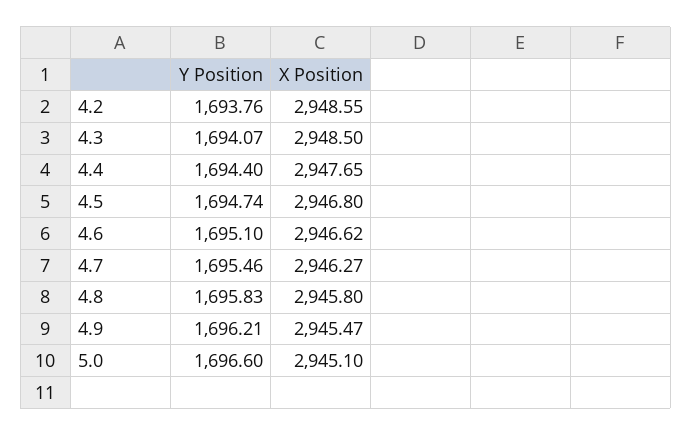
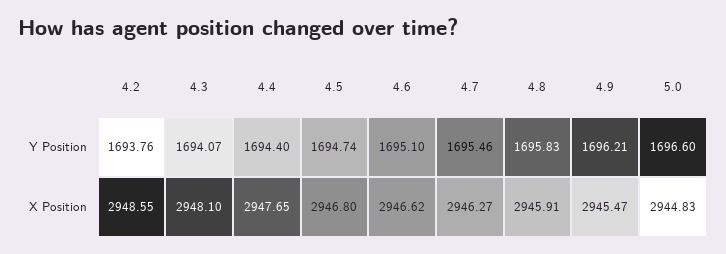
X Position, 4.3: 2948.5 -> 2948.1
X Position, 4.8: 2945.8 -> 2945.91
X Position, 5.0: 2945.1 -> 2944.83

